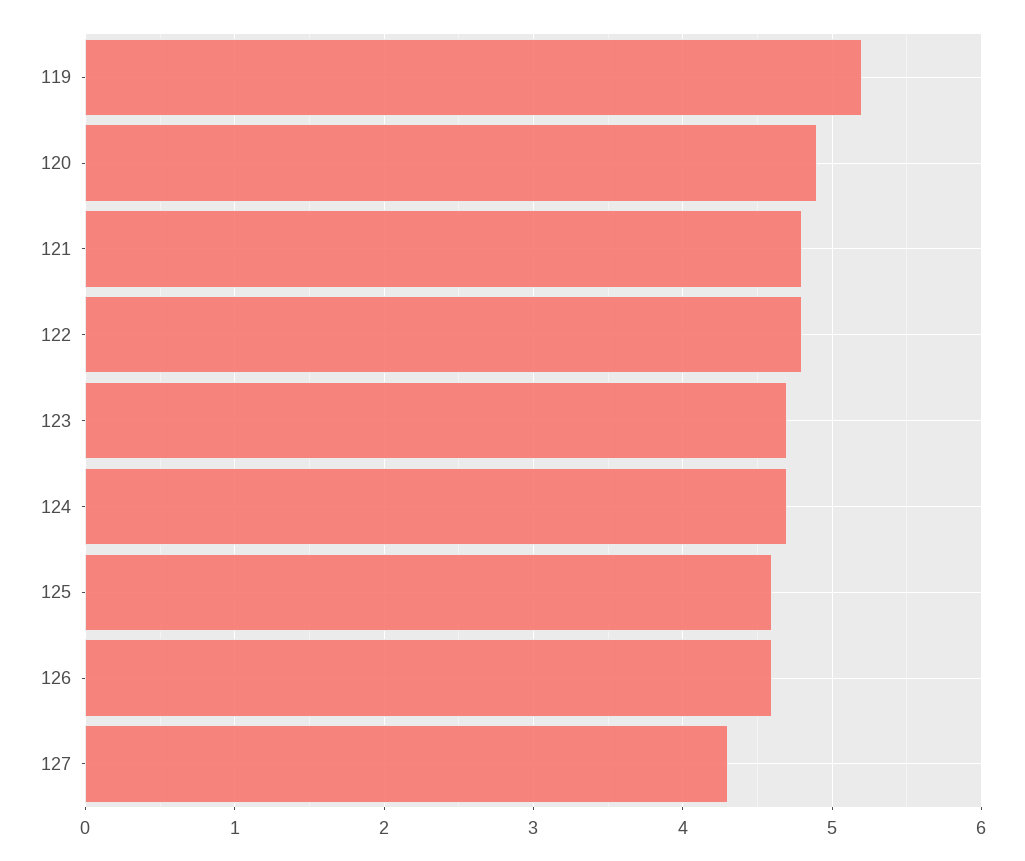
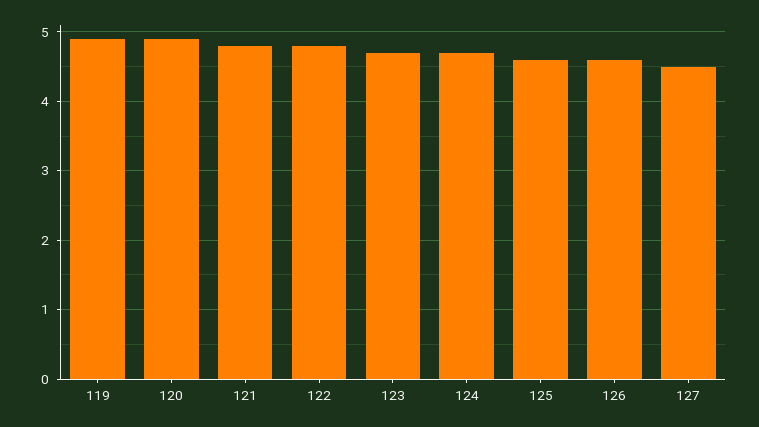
119: 5.2 -> 4.9
127: 4.3 -> 4.5

